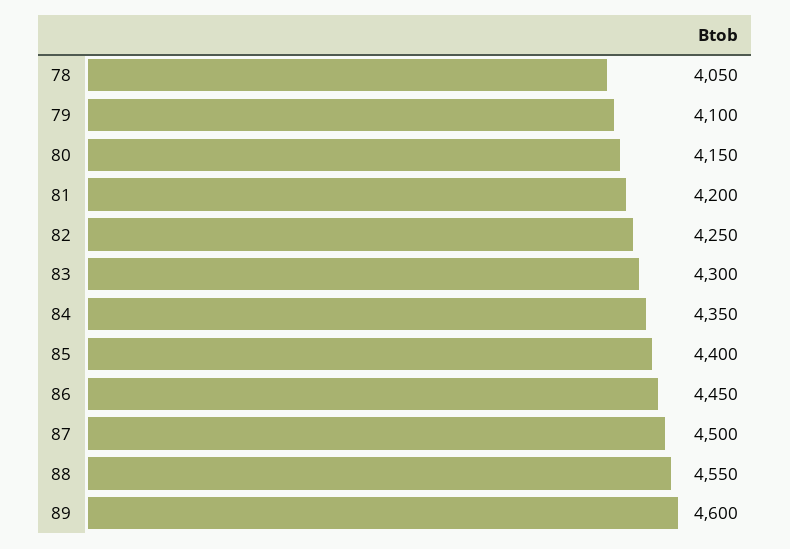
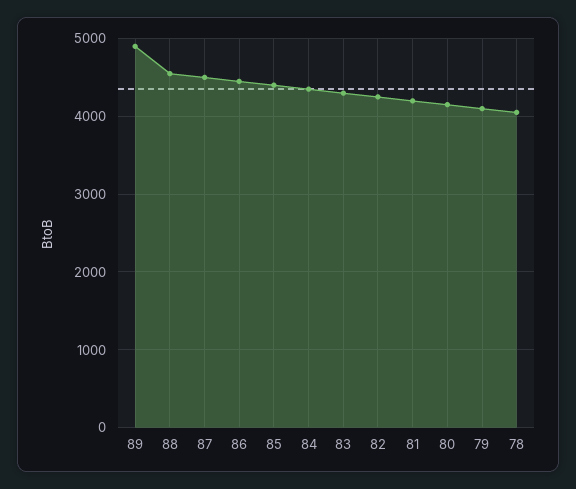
89: 4600 -> 4900

